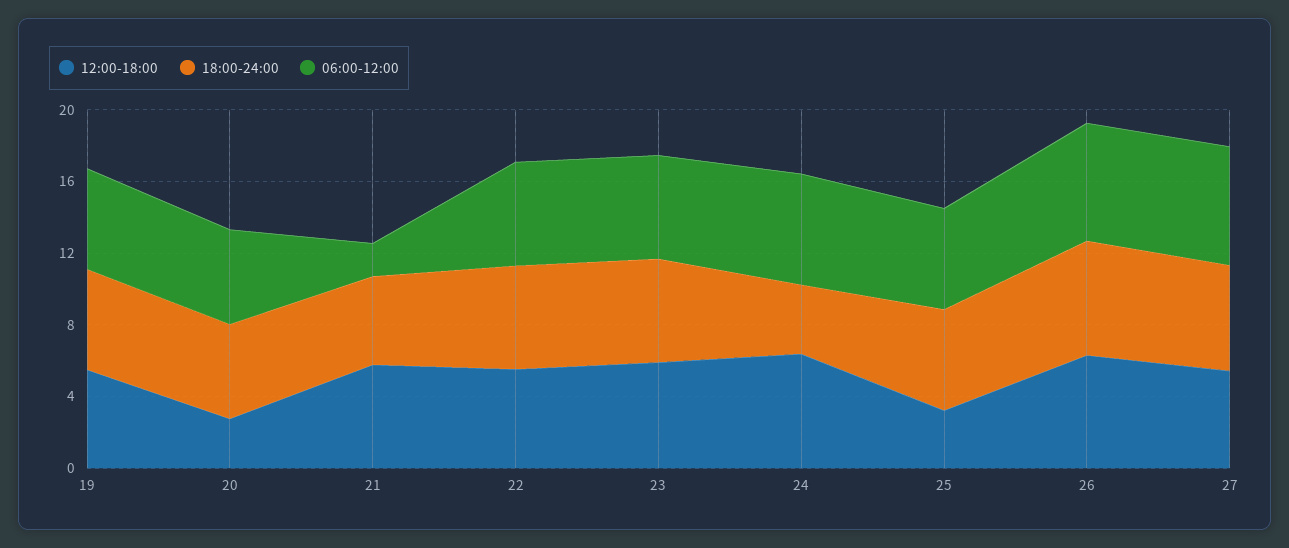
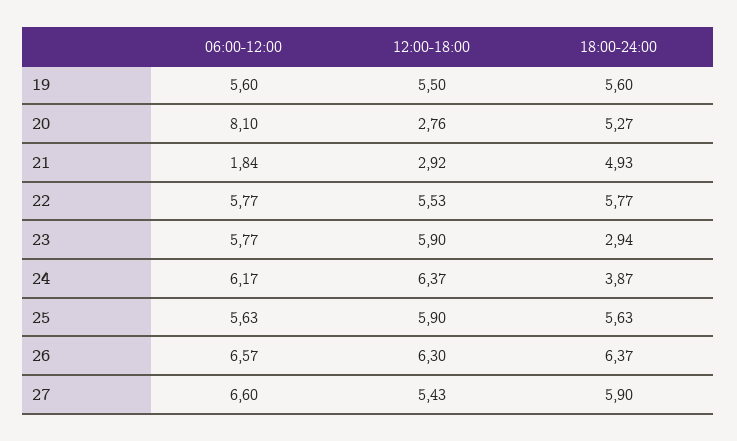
06:00-12:00, 20: 5 -> 8.1
12:00-18:00, 21: 6 -> 2.92
18:00-24:00, 23: 6 -> 2.94
12:00-18:00, 25: 3 -> 5.9

